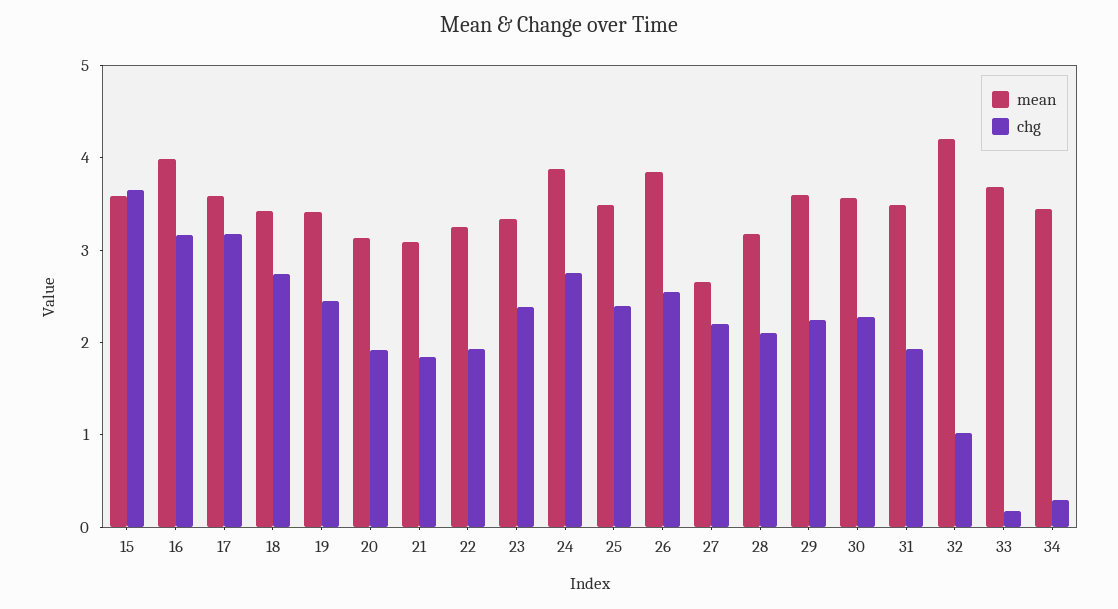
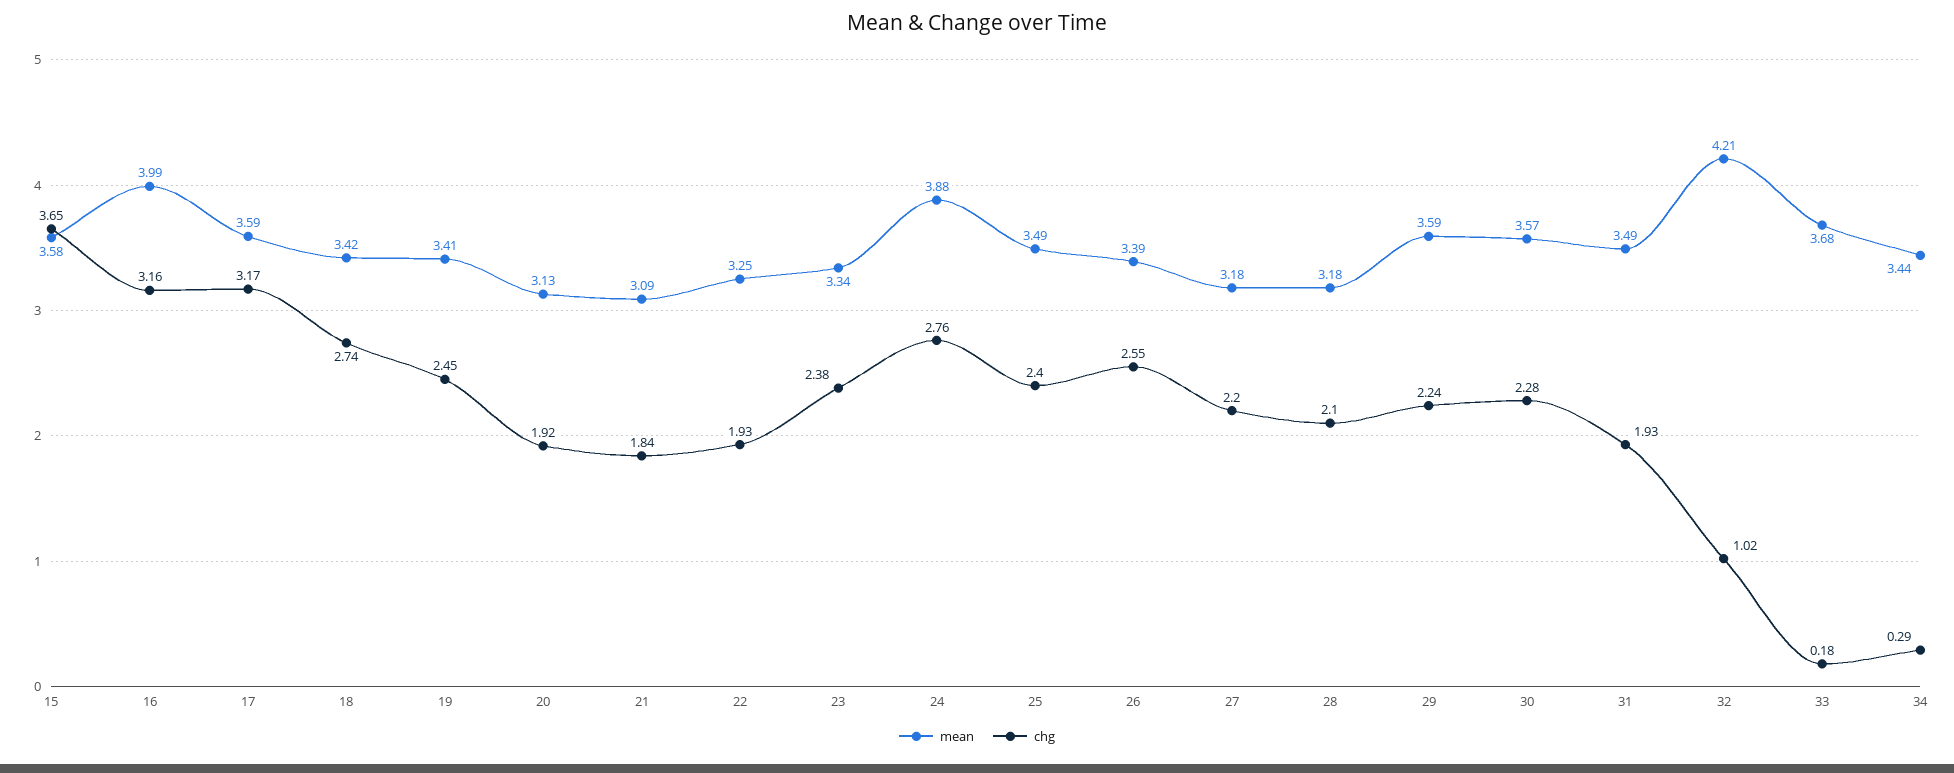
mean, 26: 3.8 -> 3.39
mean, 27: 2.6 -> 3.18

